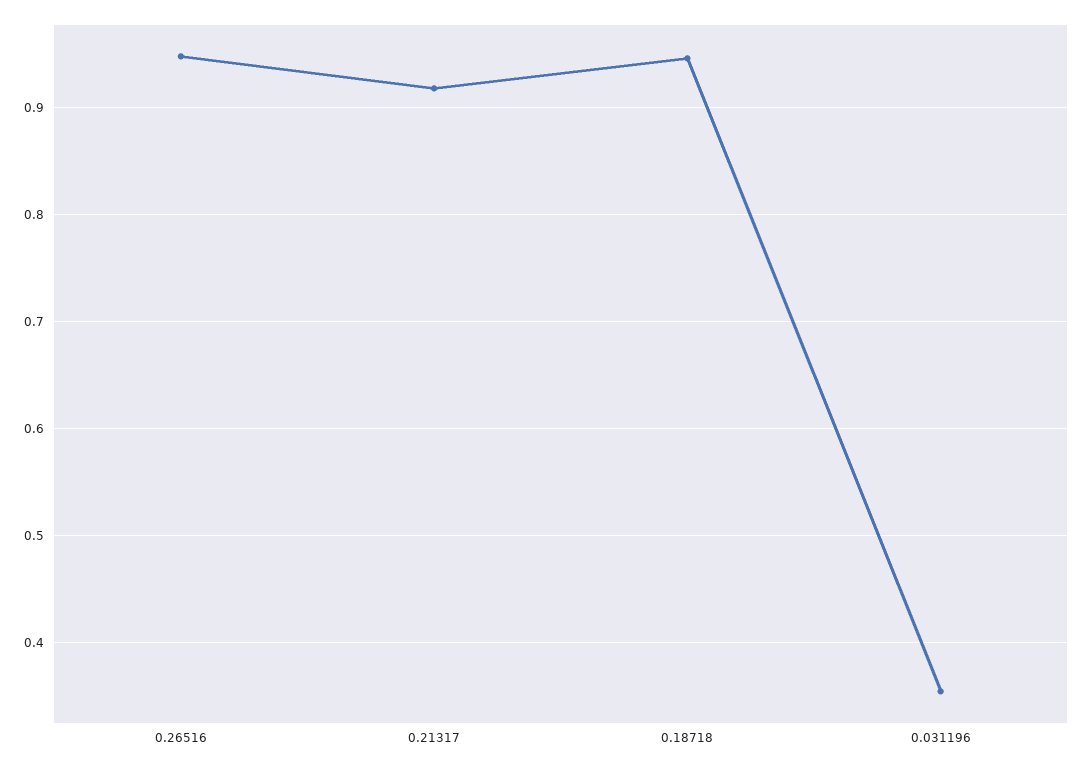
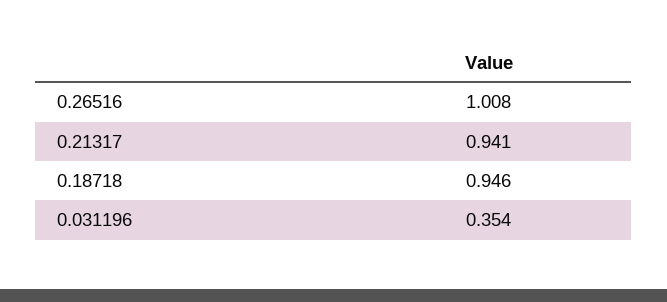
0.26516: 0.95 -> 1.008
0.21317: 0.92 -> 0.941

